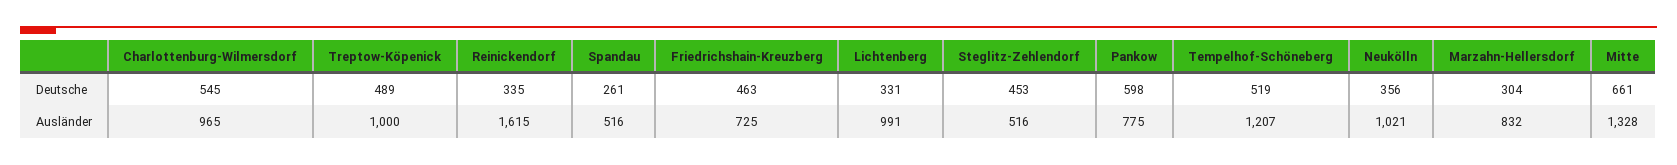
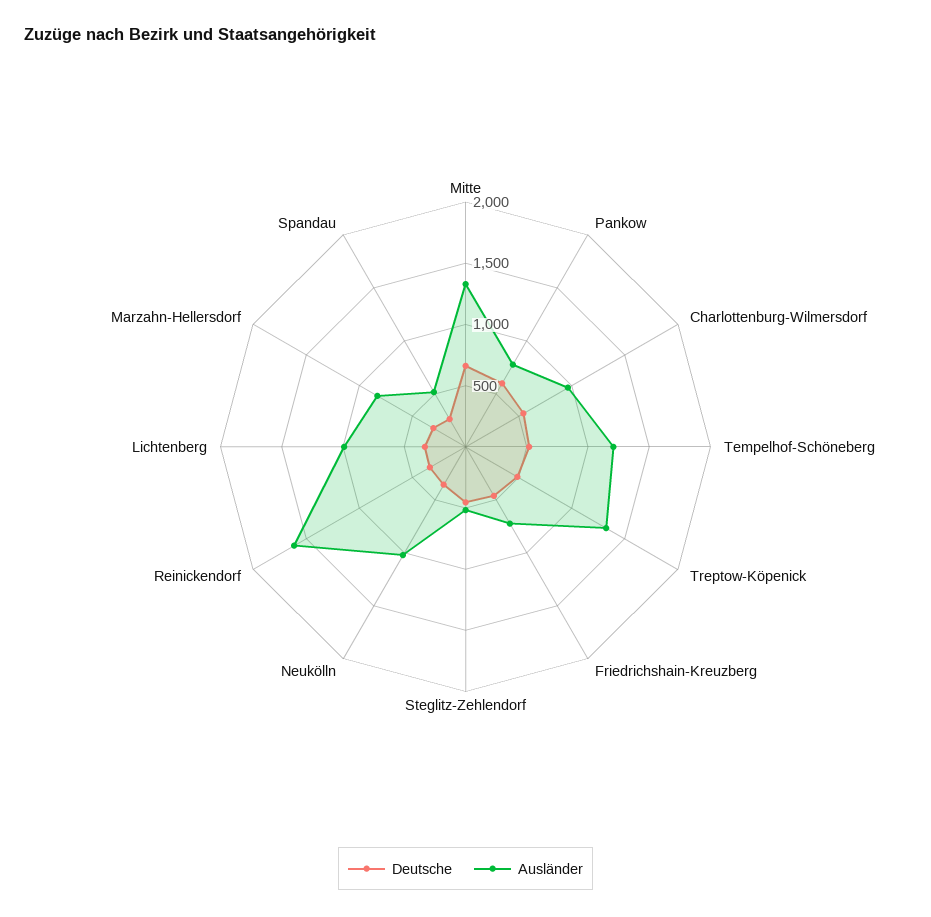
Ausländer, Treptow-Köpenick: 1000 -> 1300

